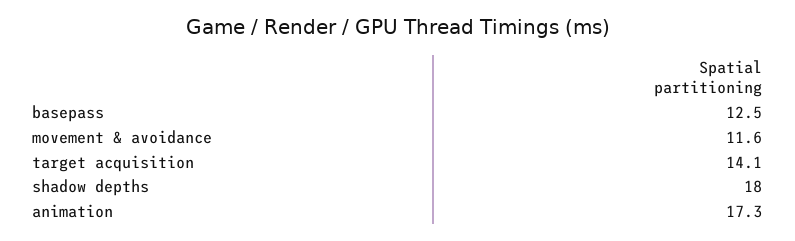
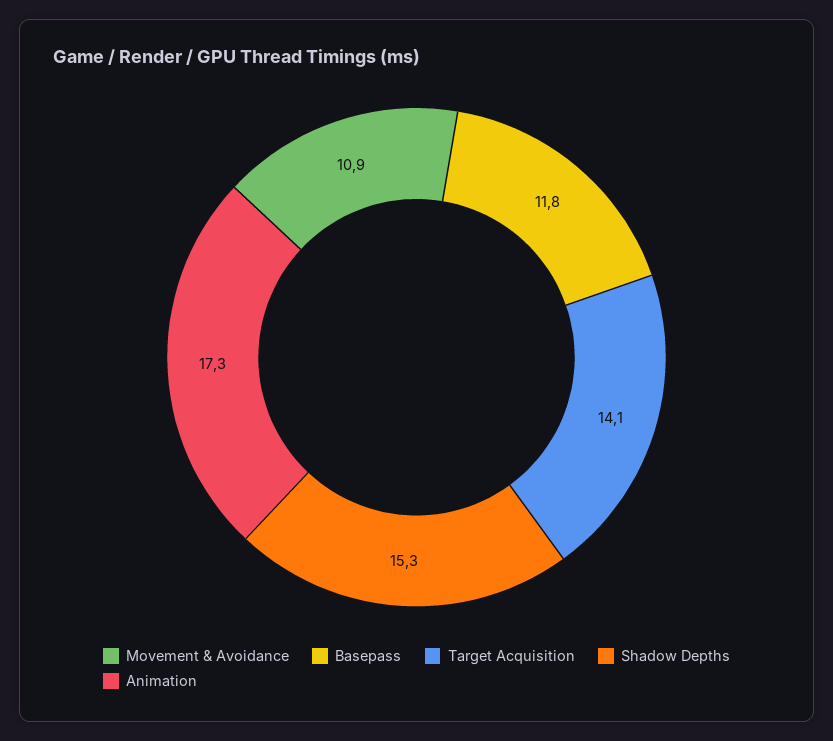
basepass: 12.5 -> 11.8
movement & avoidance: 11.6 -> 10.9
shadow depths: 18 -> 15.3

